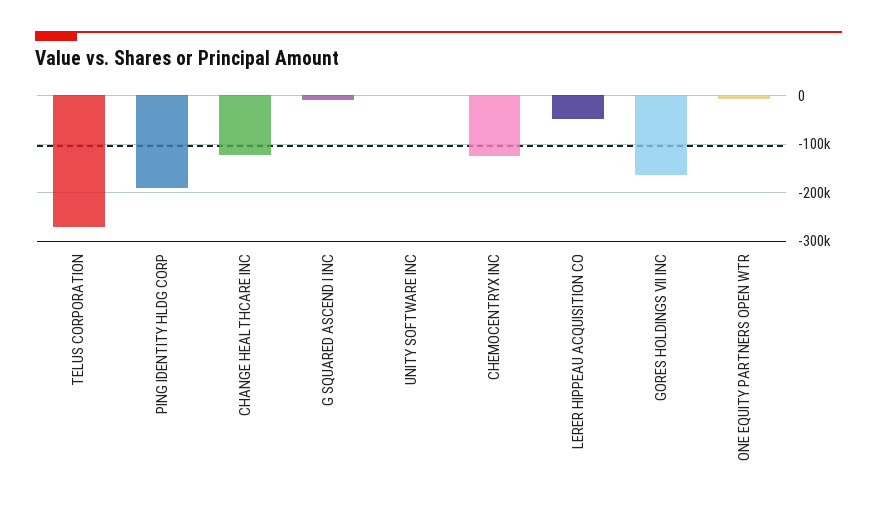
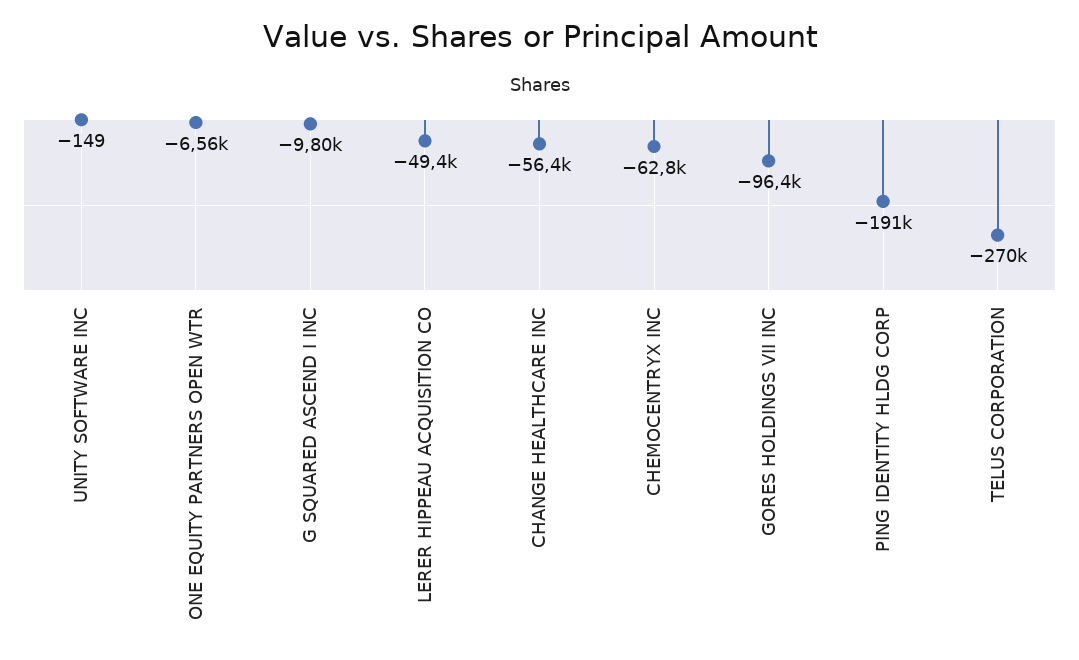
CHANGE HEALTHCARE INC: -120000 -> -56400
CHEMOCENTRYX INC: -120000 -> -62800
GORES HOLDINGS VII INC: -160000 -> -96400

